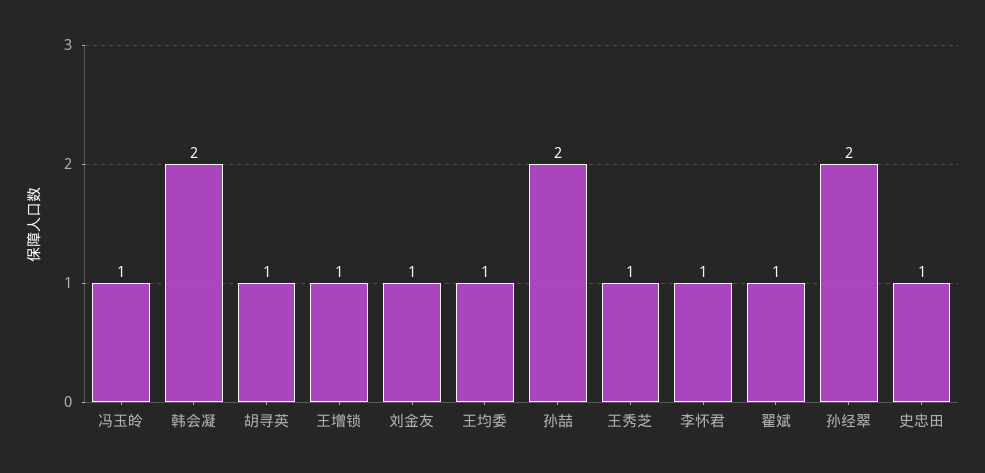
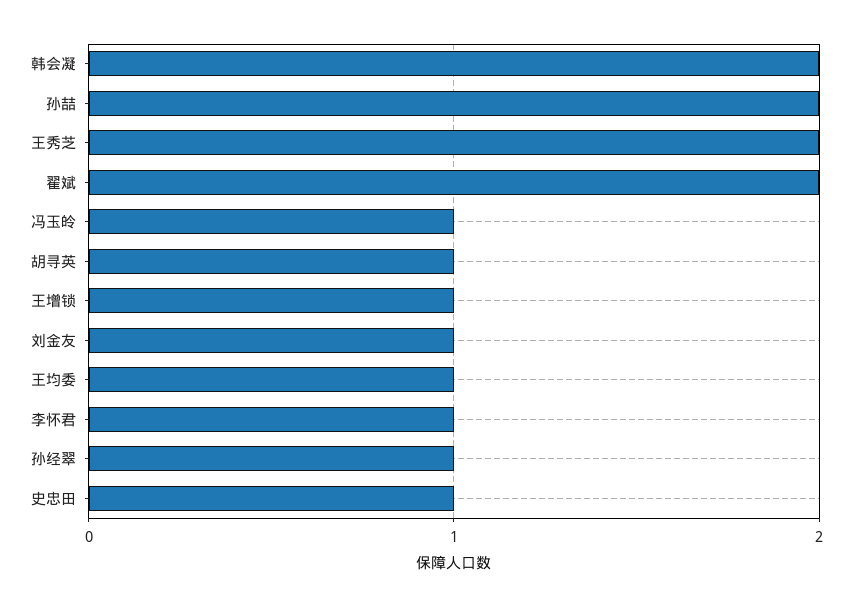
王秀芝: 1 -> 2
翟斌: 1 -> 2
孙经翠: 2 -> 1

